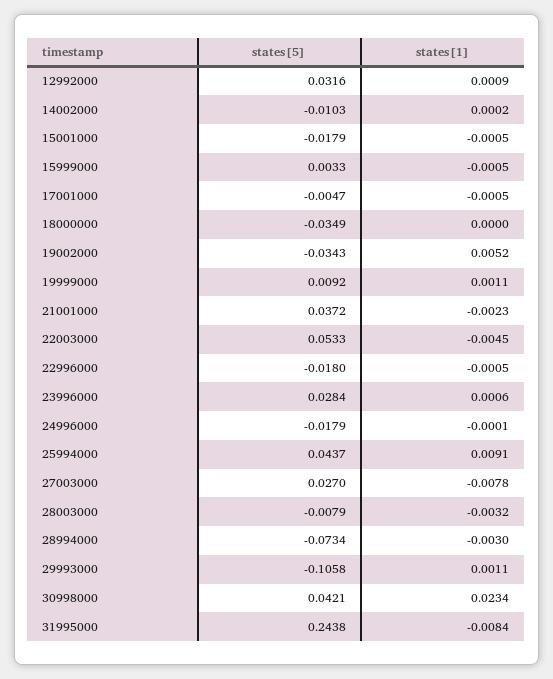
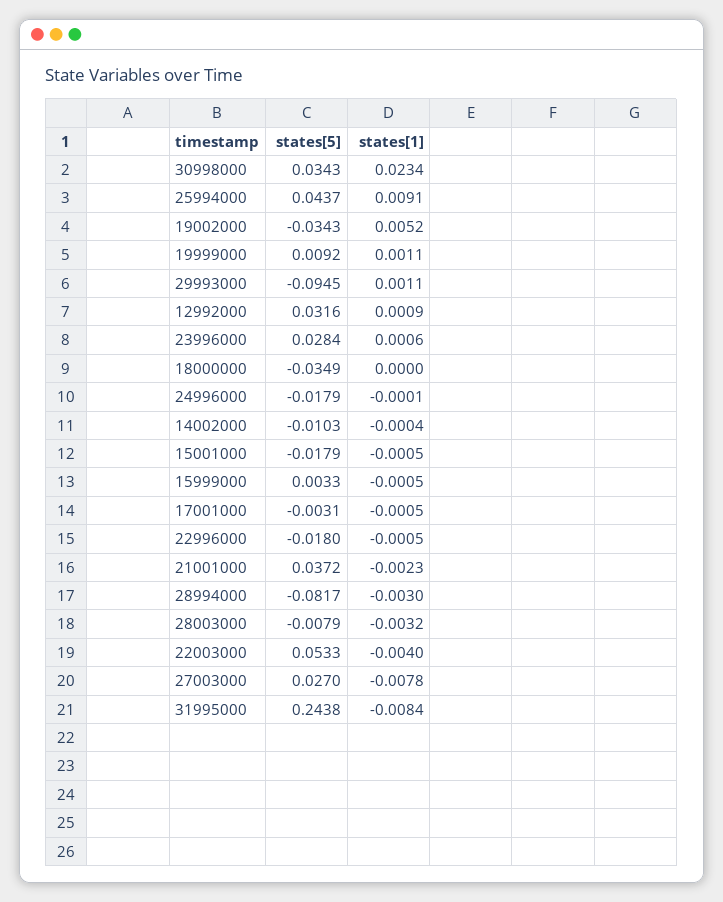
states[1], 14002000: 0.0002 -> -0.0004
states[5], 17001000: -0.0047 -> -0.0031
states[1], 22003000: -0.0045 -> -0.004
states[5], 28994000: -0.0734 -> -0.0817
states[5], 29993000: -0.1058 -> -0.0945
states[5], 30998000: 0.0421 -> 0.0343

